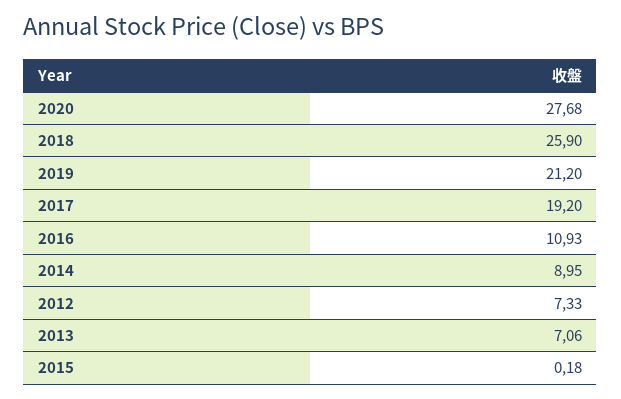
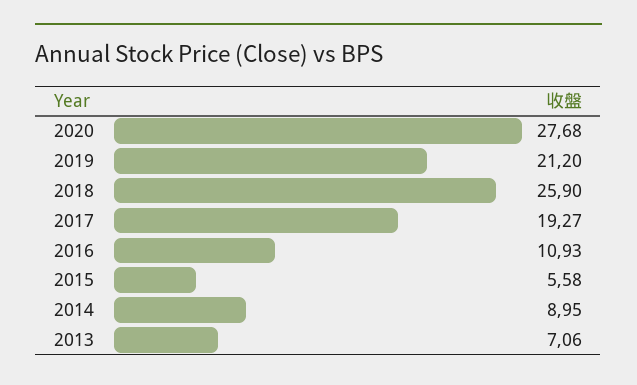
2017: 19.2 -> 19.27
2012: 7.33 -> none
2015: 0.18 -> 5.58

